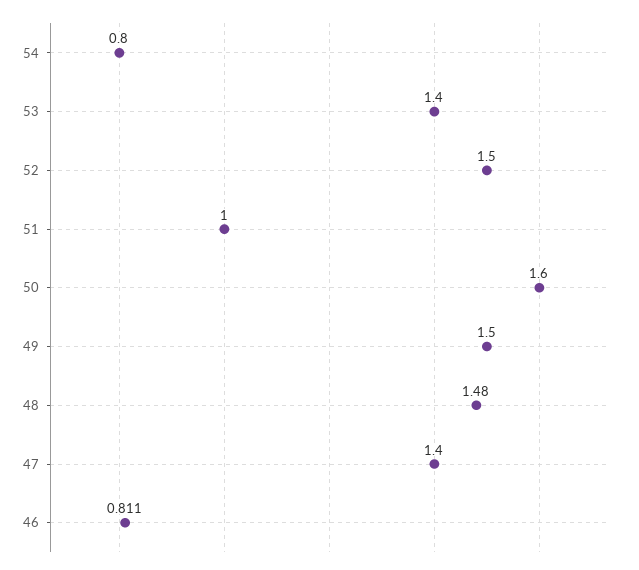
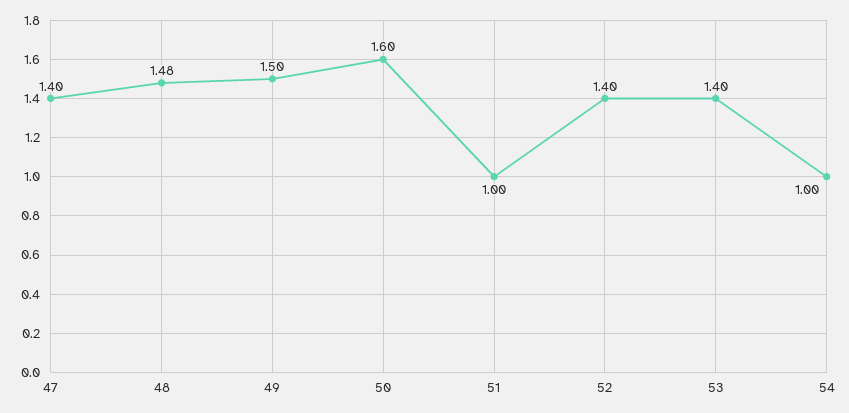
54: 0.8 -> 1
52: 1.5 -> 1.4
46: 0.811 -> none

